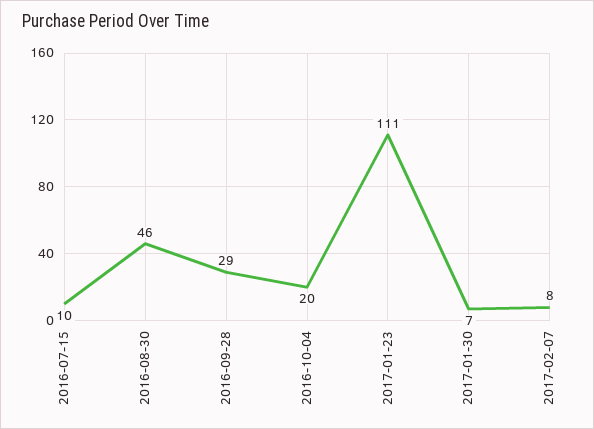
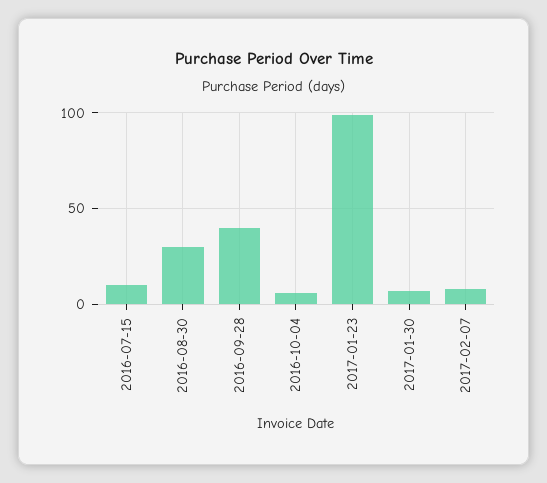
2016-08-30: 46 -> 30
2016-09-28: 29 -> 40
2016-10-04: 20 -> 5
2017-01-23: 111 -> 100

